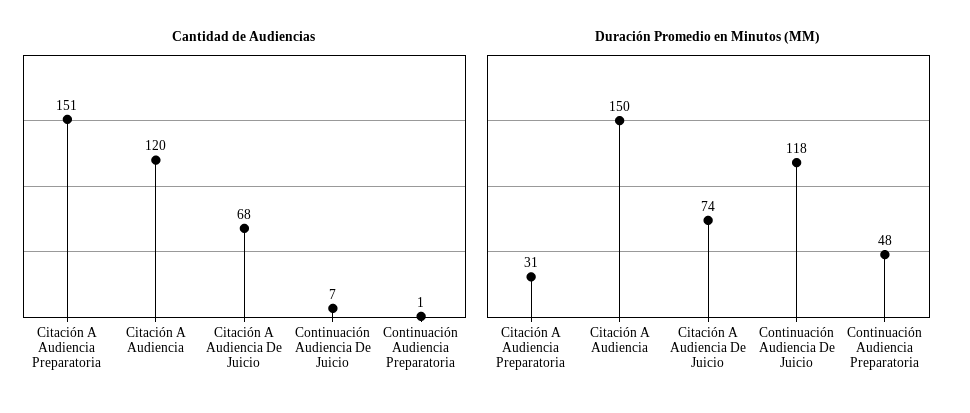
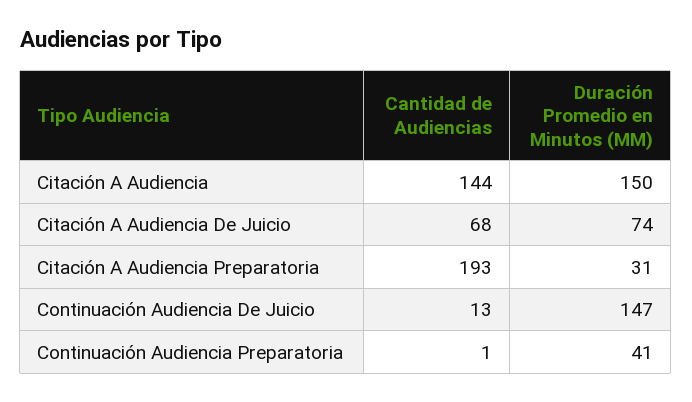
Cantidad de Audiencias, Citación A Audiencia Preparatoria: 151 -> 193
Cantidad de Audiencias, Citación A Audiencia: 120 -> 144
Cantidad de Audiencias, Continuación Audiencia De Juicio: 7 -> 13
Duración Promedio en Minutos (MM), Continuación Audiencia De Juicio: 118 -> 147
Duración Promedio en Minutos (MM), Continuación Audiencia Preparatoria: 48 -> 41

